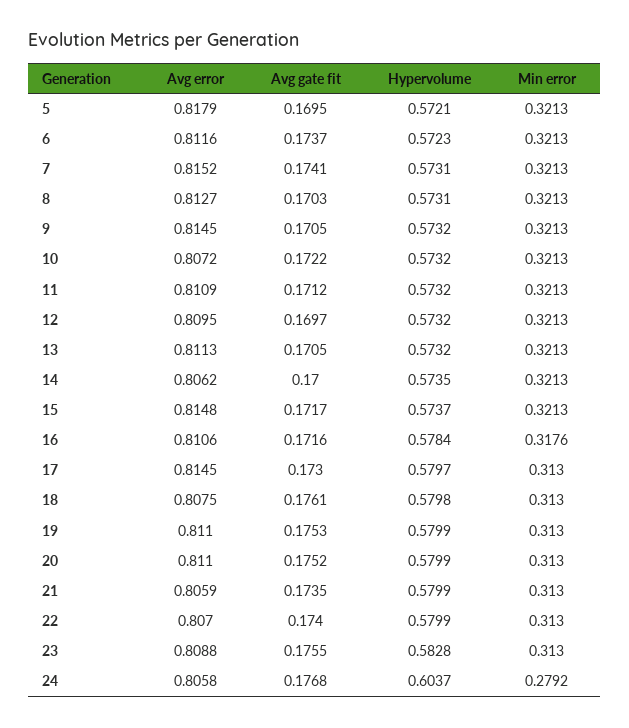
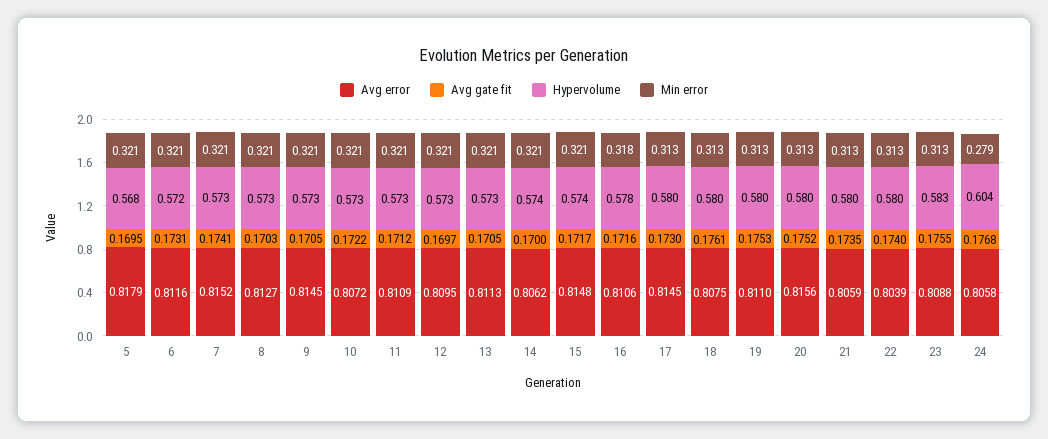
Hypervolume, 5: 0.5721 -> 0.568
Avg gate fit, 6: 0.1737 -> 0.1731
Avg error, 20: 0.811 -> 0.8156
Avg error, 22: 0.807 -> 0.8039

